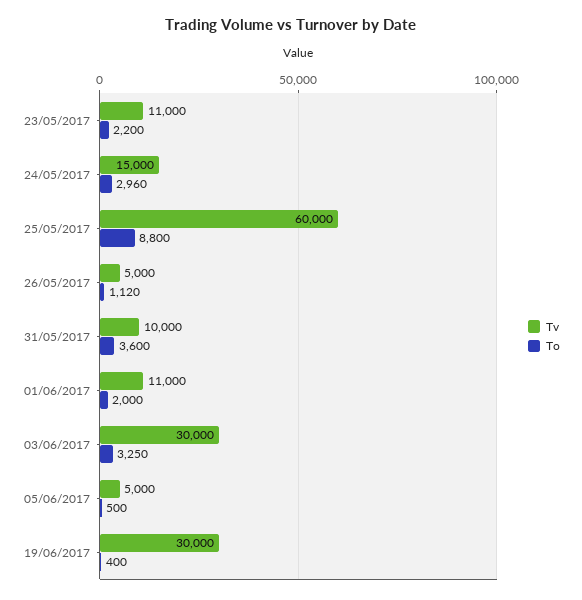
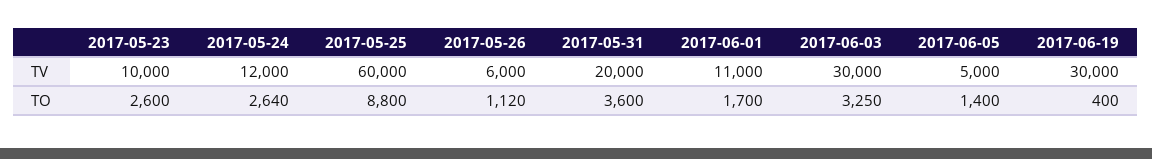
Tv, 23/05/2017: 11000 -> 10000
To, 23/05/2017: 2200 -> 2600
Tv, 24/05/2017: 15000 -> 12000
To, 24/05/2017: 2960 -> 2640
Tv, 26/05/2017: 5000 -> 6000
Tv, 31/05/2017: 10000 -> 20000
To, 01/06/2017: 2000 -> 1700
To, 05/06/2017: 500 -> 1400

